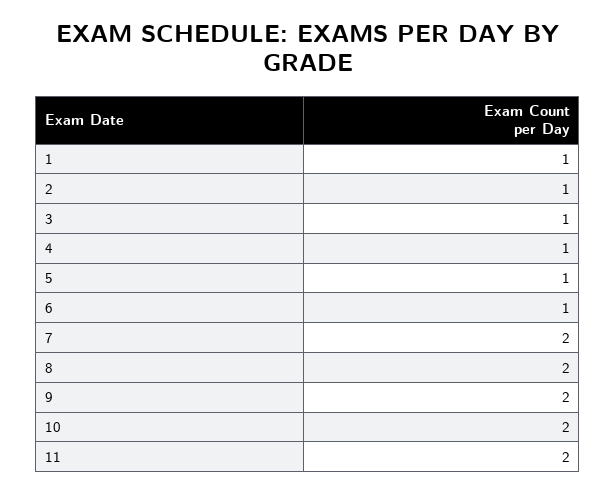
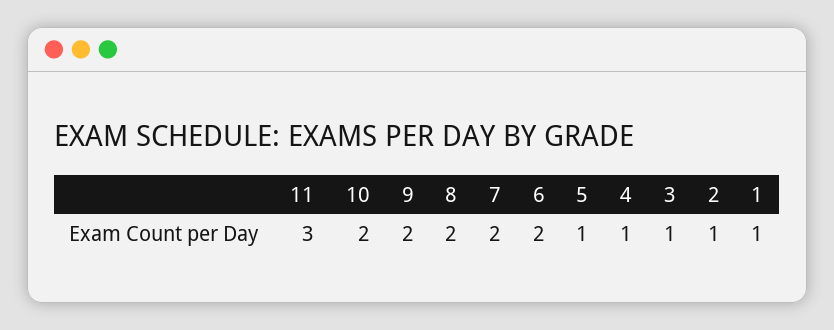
6: 1 -> 2
11: 2 -> 3

